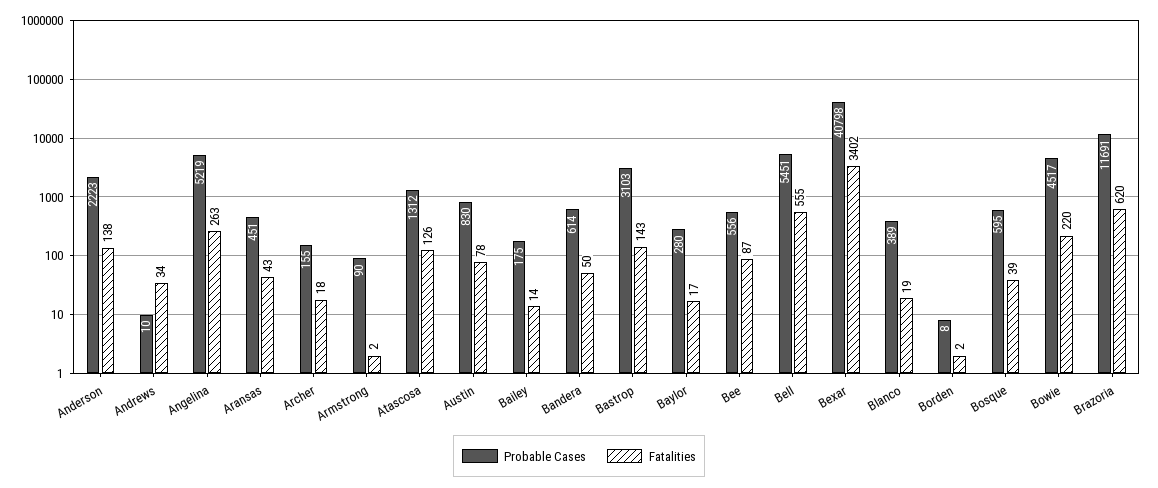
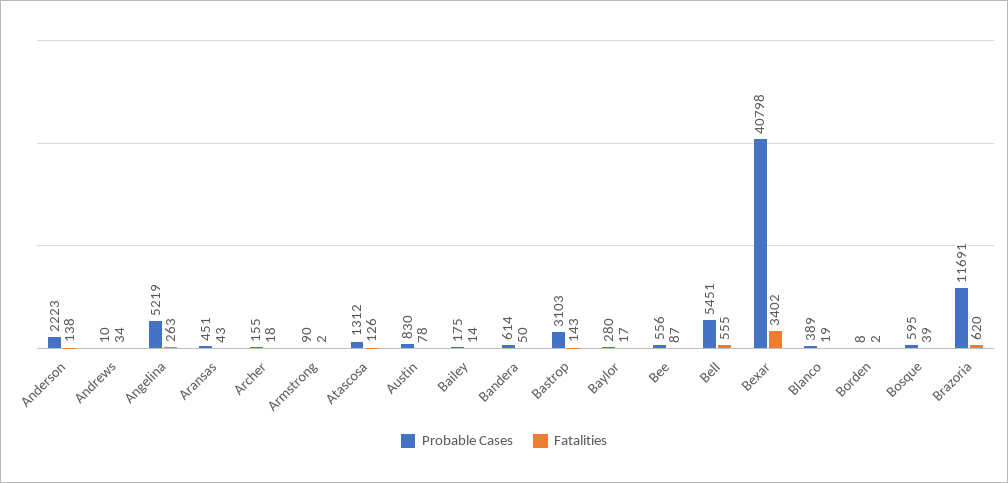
Probable Cases, Bowie: 4517 -> none
Fatalities, Bowie: 220 -> none

